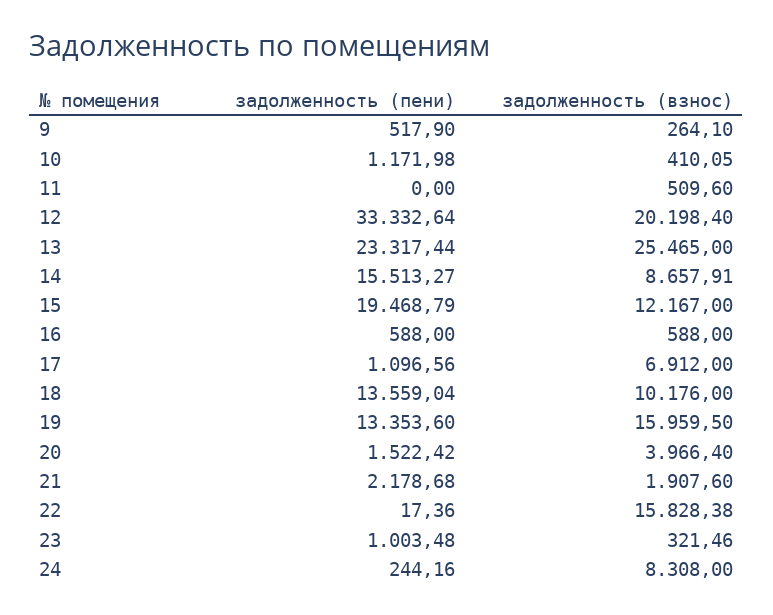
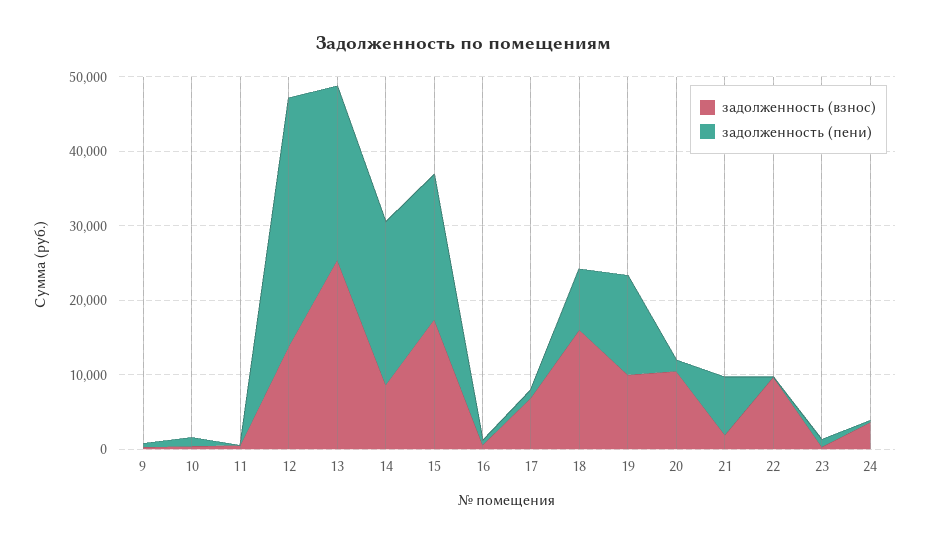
задолженность (взнос), 12: 20198.4 -> 14000
задолженность (пени), 14: 15513.27 -> 22000
задолженность (взнос), 15: 12167 -> 18000
задолженность (пени), 18: 13559.04 -> 8000
задолженность (взнос), 18: 10176 -> 16000
задолженность (взнос), 19: 15959.5 -> 10000
задолженность (взнос), 20: 3966.4 -> 10000
задолженность (пени), 21: 2178.68 -> 8000
задолженность (взнос), 22: 15828.38 -> 10000
задолженность (взнос), 24: 8308 -> 4000

